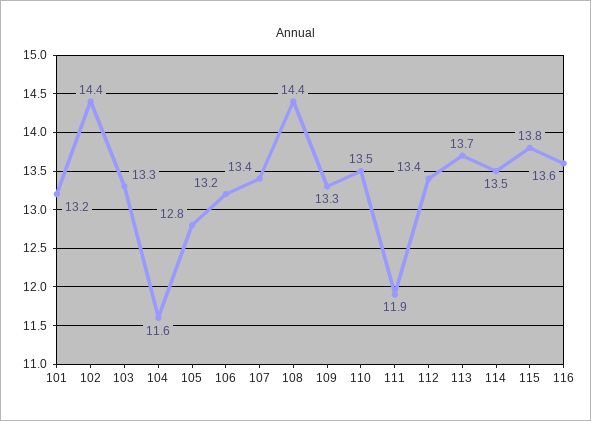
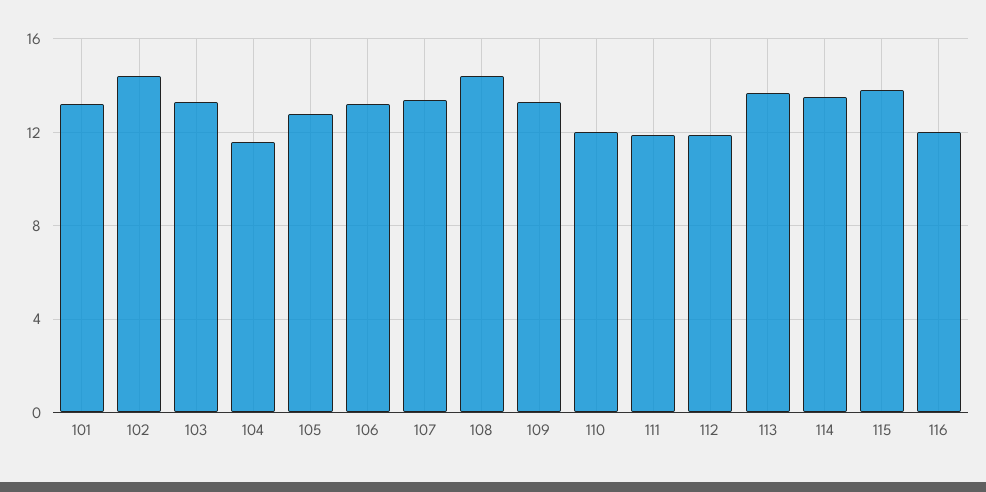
110: 13.5 -> 12
112: 13.4 -> 12
116: 13.6 -> 12

